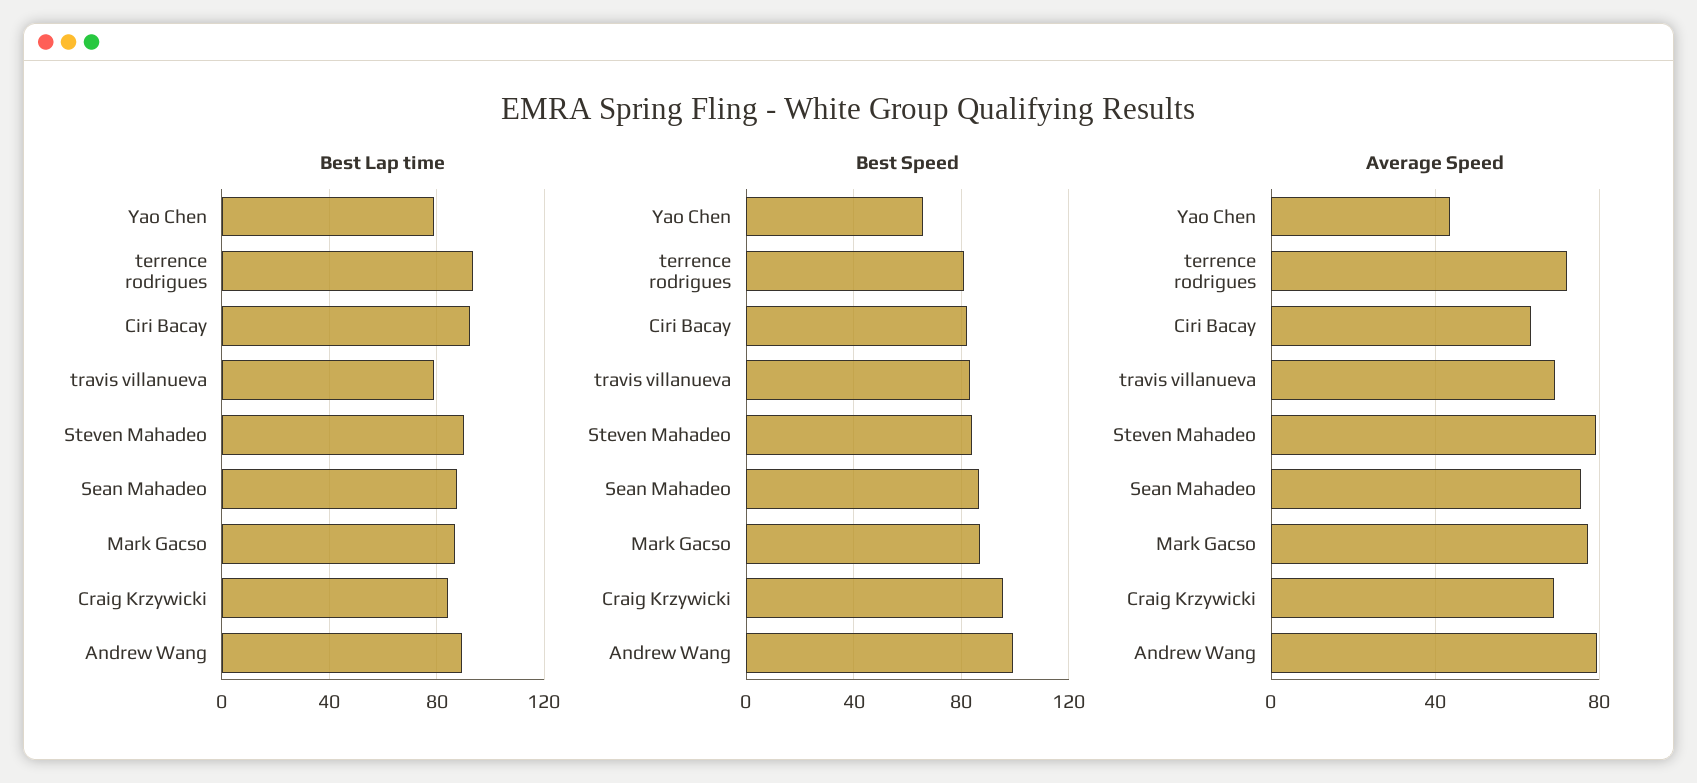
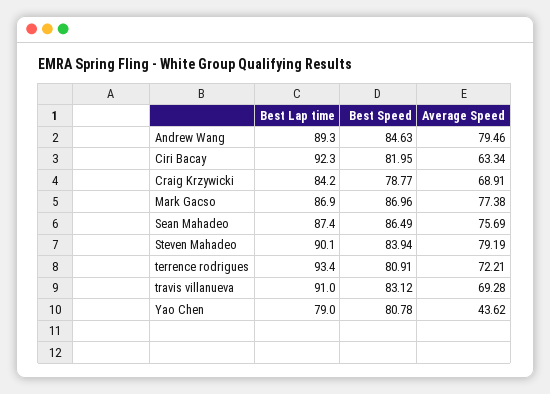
Best Lap time, travis villanueva: 80 -> 91
Best Speed, Yao Chen: 65 -> 80.78
Best Speed, Craig Krzywicki: 95 -> 78.77
Best Speed, Andrew Wang: 100 -> 84.63

